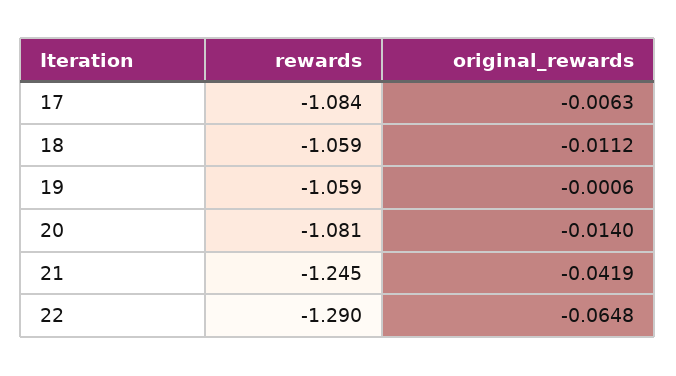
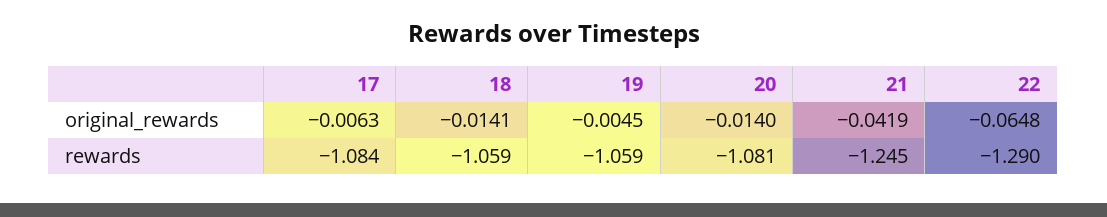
original_rewards, 18: -0.0112 -> -0.0141
original_rewards, 19: -0.0006 -> -0.0045

